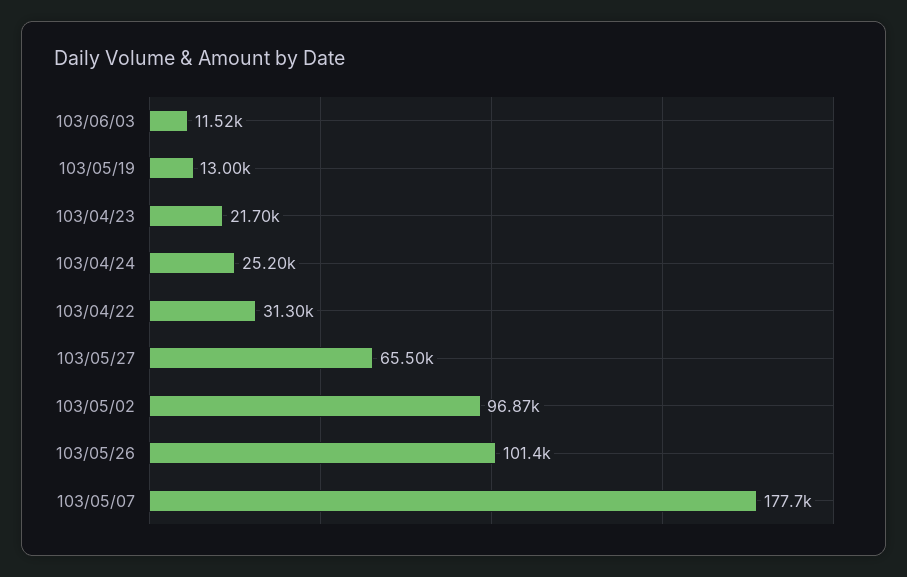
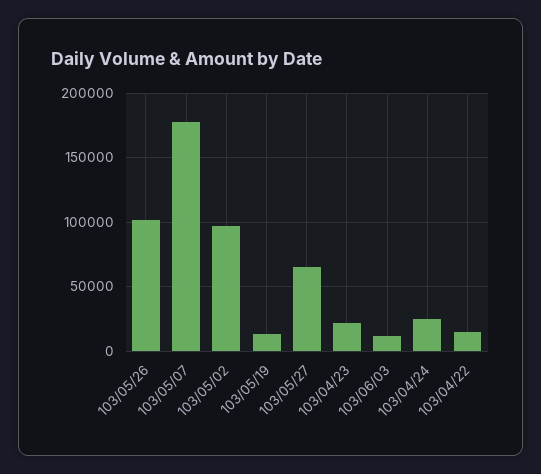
103/04/22: 31300 -> 15000

